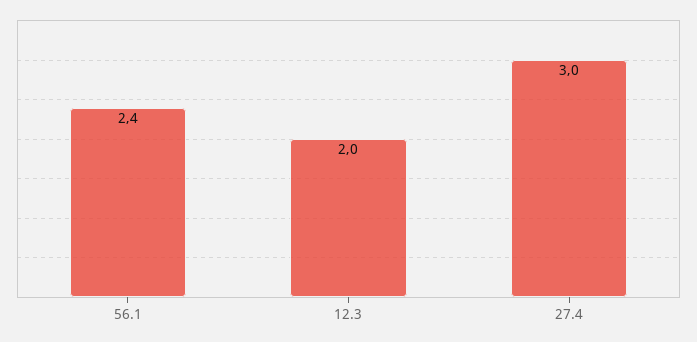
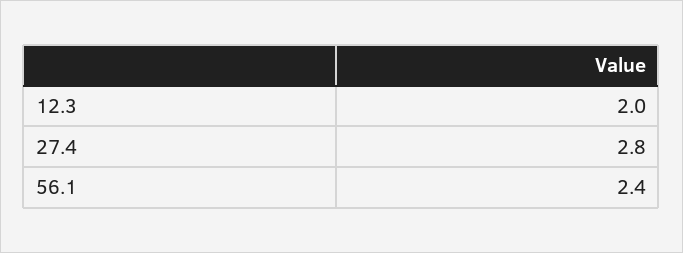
27.4: 3 -> 2.8

